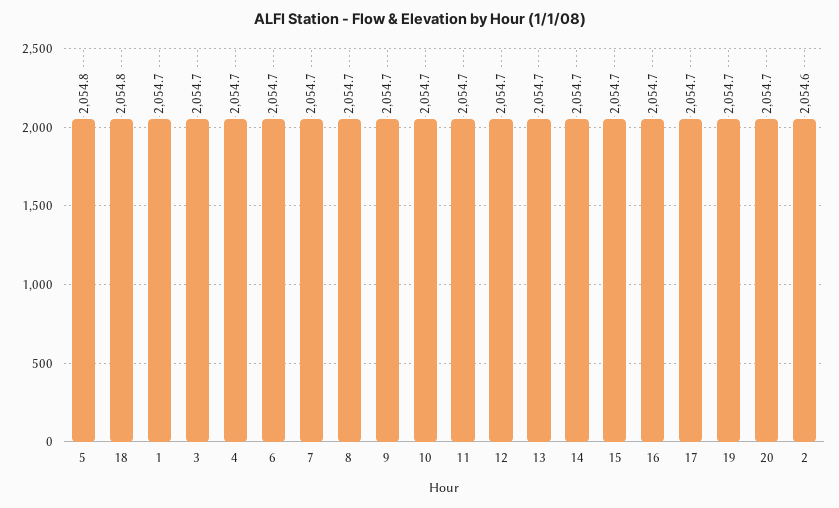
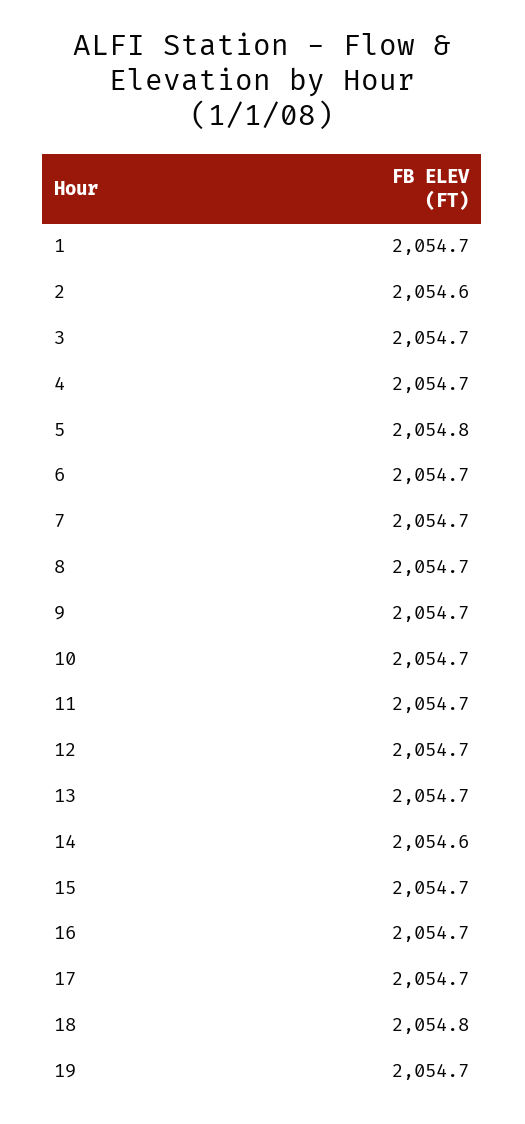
14: 2054.7 -> 2054.6
20: 2054.7 -> none

